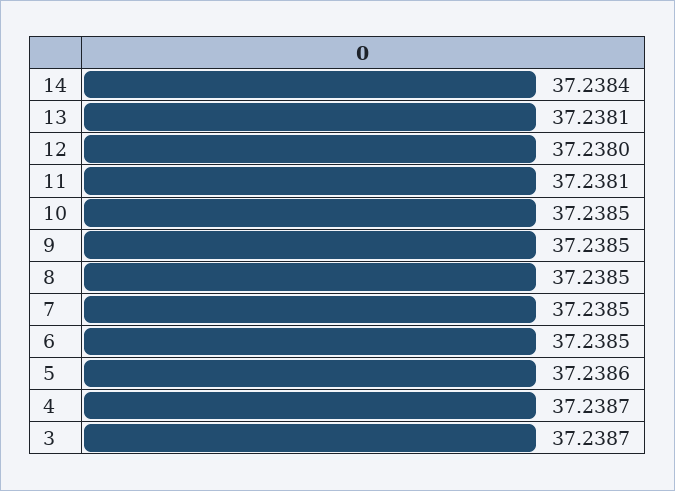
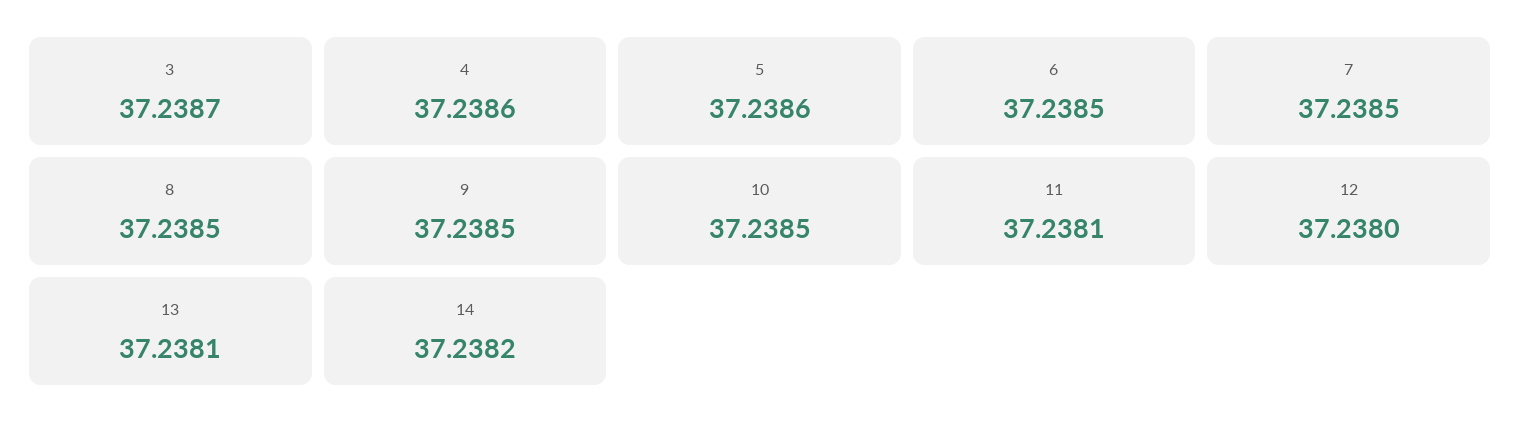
14: 37.2384 -> 37.2382
4: 37.2387 -> 37.2386

